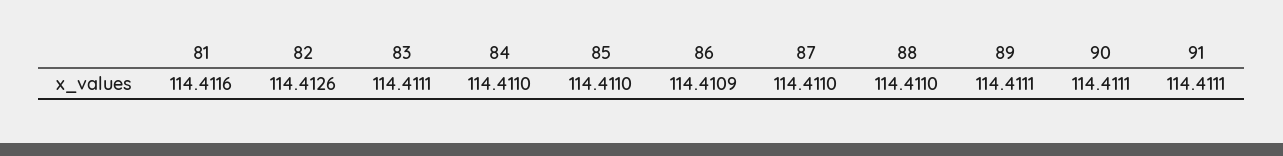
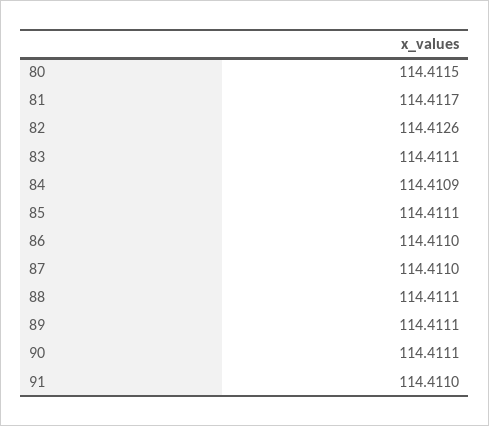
81: 114.4116 -> 114.4117
84: 114.411 -> 114.4109
85: 114.411 -> 114.4111
86: 114.4109 -> 114.411
88: 114.411 -> 114.4111
91: 114.4111 -> 114.411
80: none -> 114.4115

